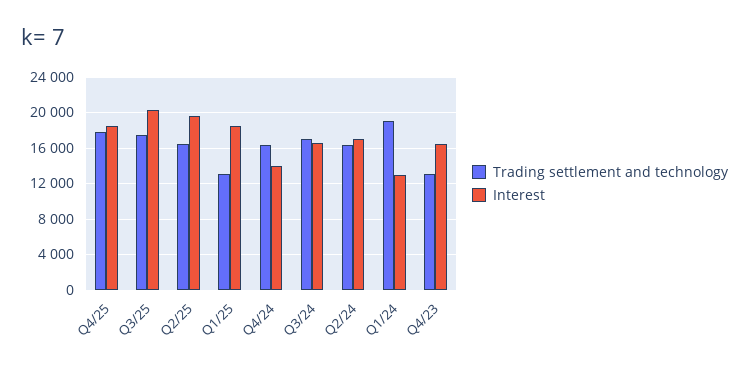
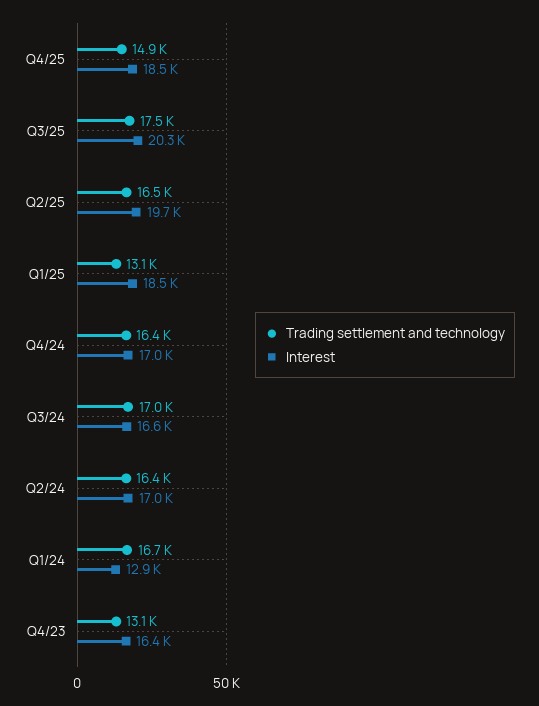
Trading settlement and technology, Q4/25: 18000 -> 14900
Interest, Q4/24: 14000 -> 17000
Trading settlement and technology, Q1/24: 19000 -> 16700

